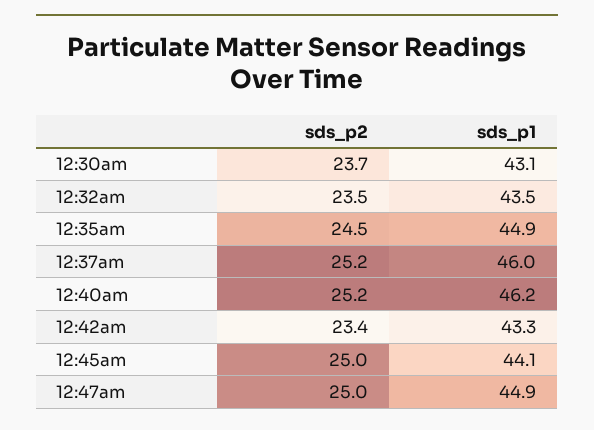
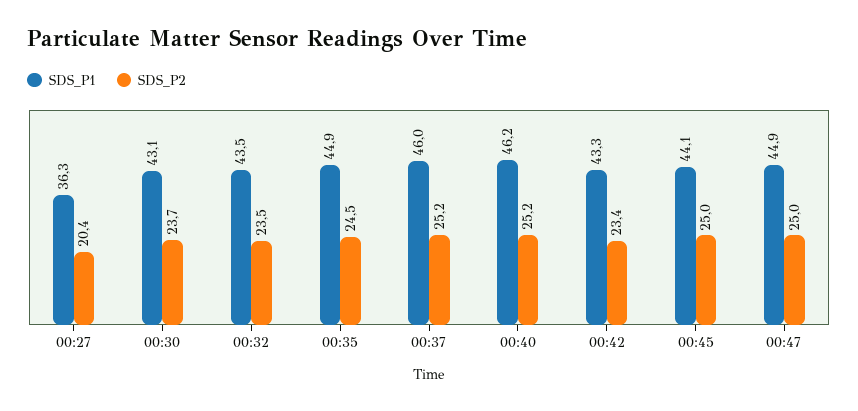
sds_p1, 00:27: none -> 36.3
sds_p2, 00:27: none -> 20.4

